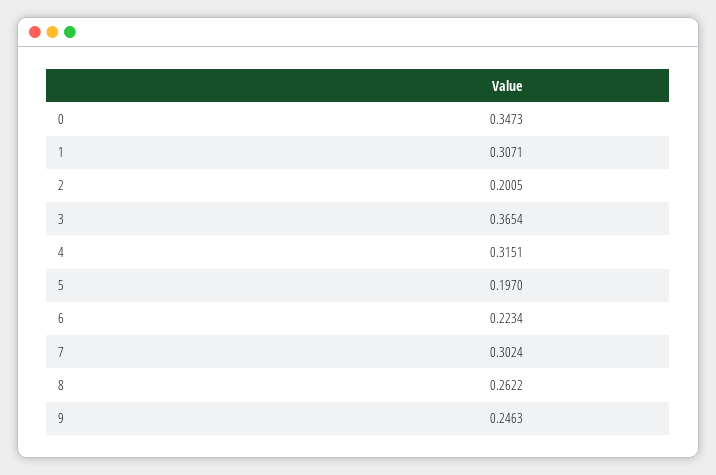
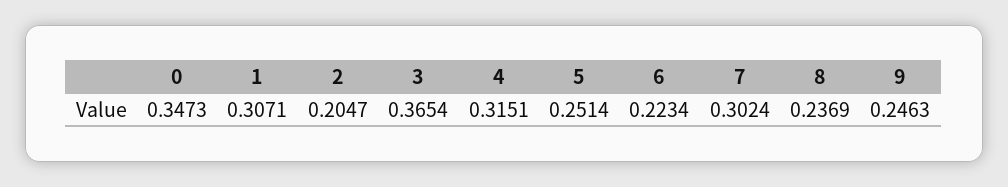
2: 0.2005 -> 0.2047
5: 0.197 -> 0.2514
8: 0.2622 -> 0.2369

